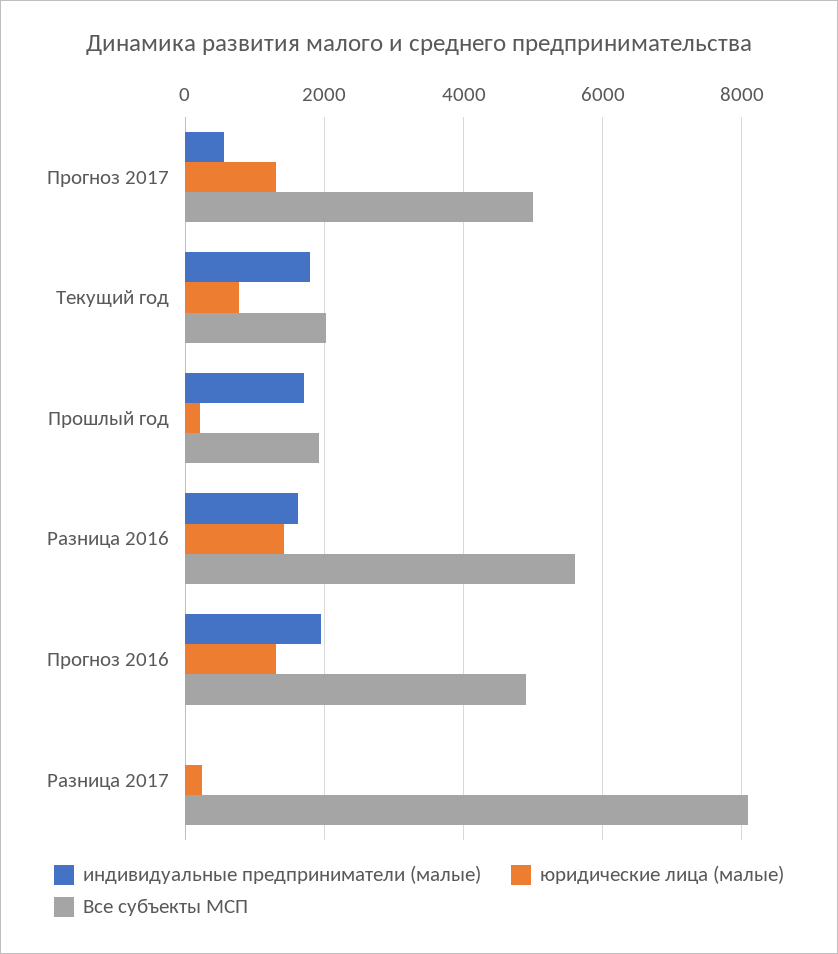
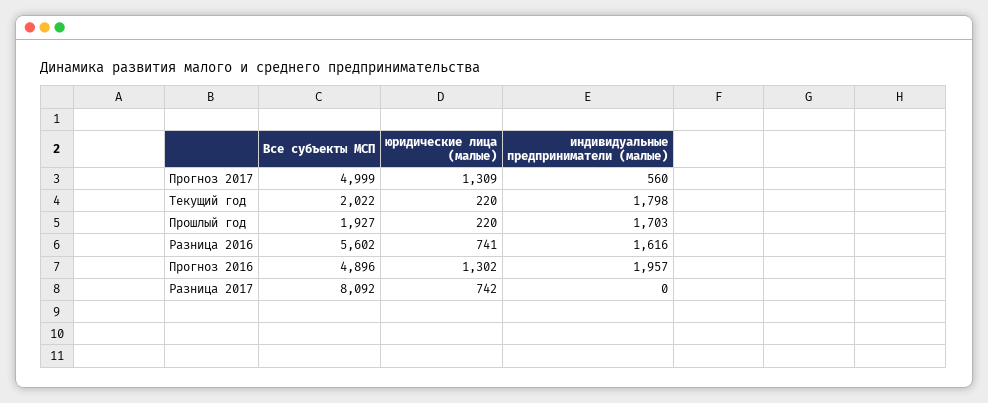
юридические лица (малые), Текущий год: 800 -> 220
юридические лица (малые), Разница 2016: 1400 -> 741
юридические лица (малые), Разница 2017: 200 -> 742

